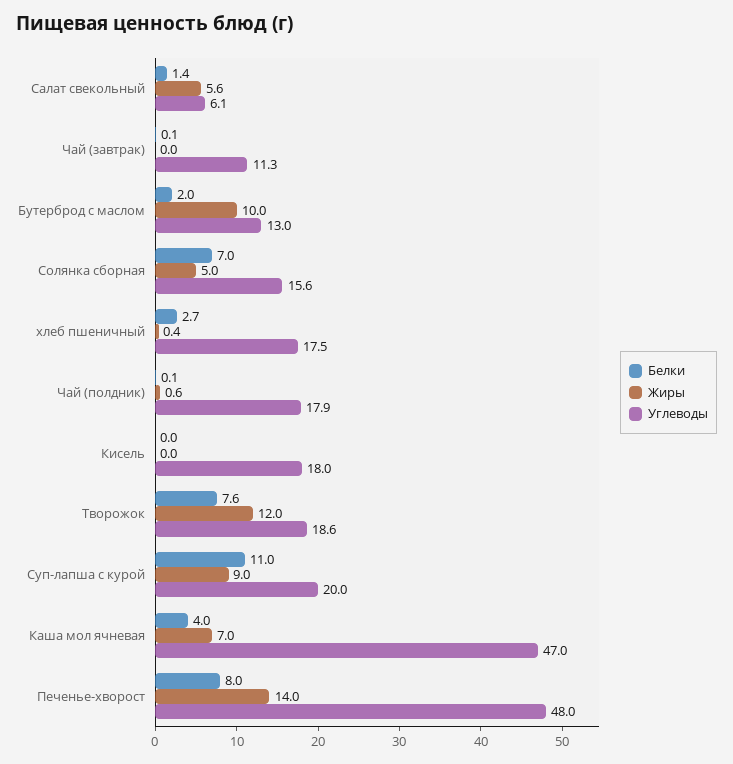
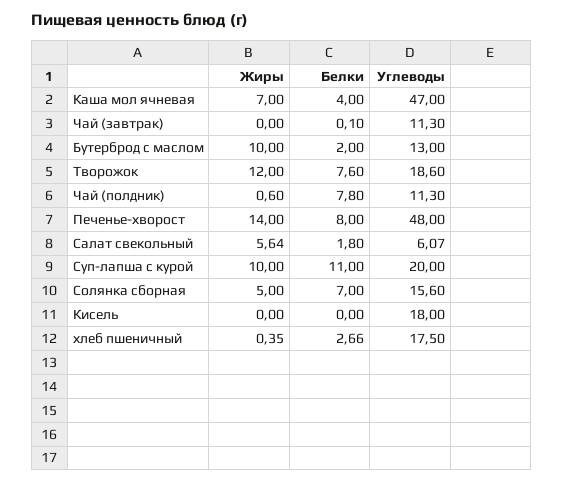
Белки, Салат свекольный: 1.4 -> 1.8
Белки, Чай (полдник): 0.1 -> 7.8
Углеводы, Чай (полдник): 17.9 -> 11.3
Жиры, Суп-лапша с курой: 9 -> 10

